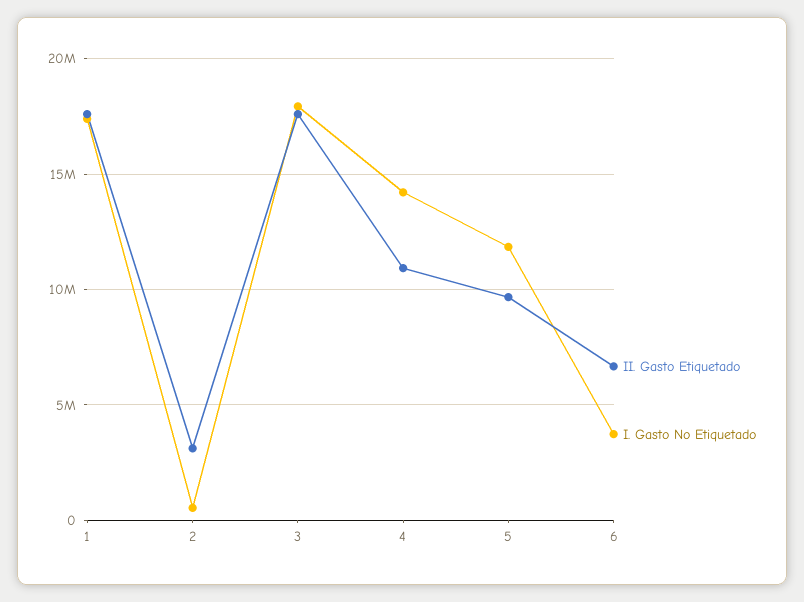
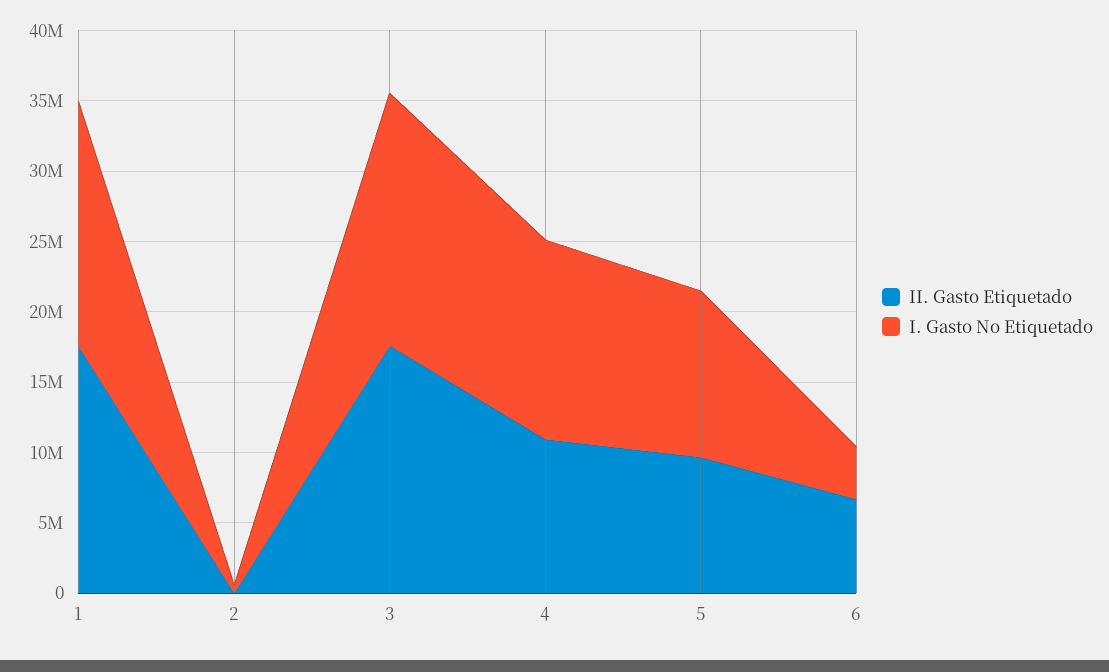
II. Gasto Etiquetado, 2: 3000000 -> 0

